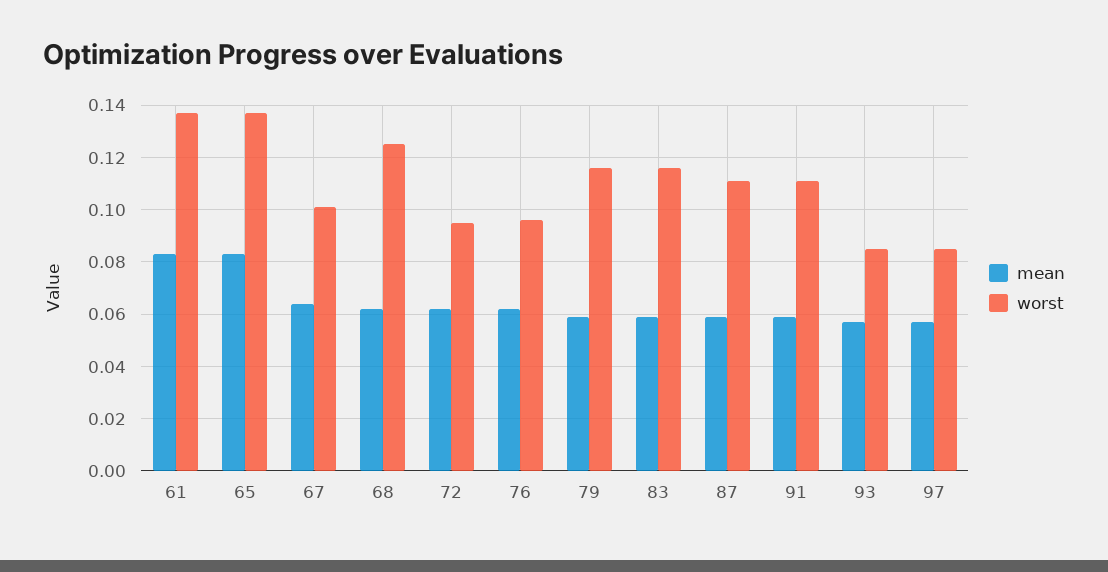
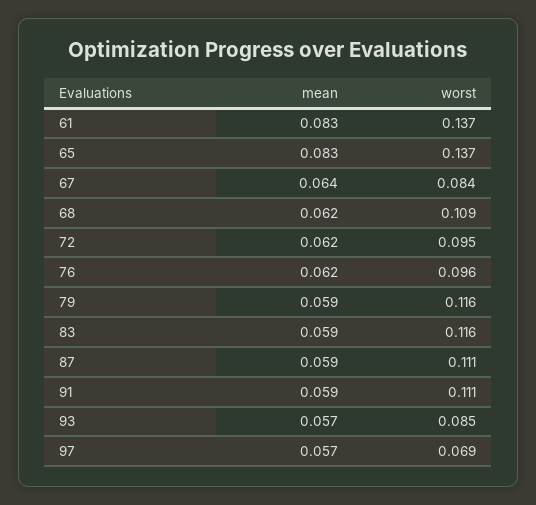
worst, 67: 0.1 -> 0.084
worst, 68: 0.125 -> 0.109
worst, 97: 0.085 -> 0.069

